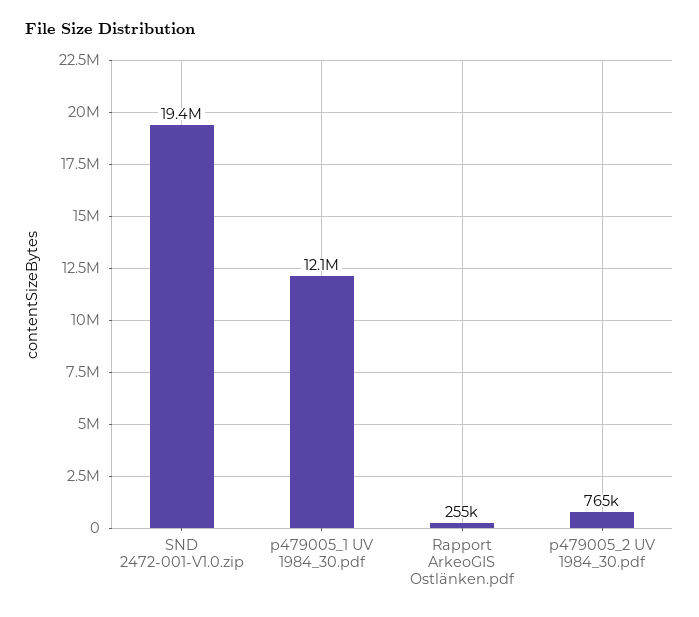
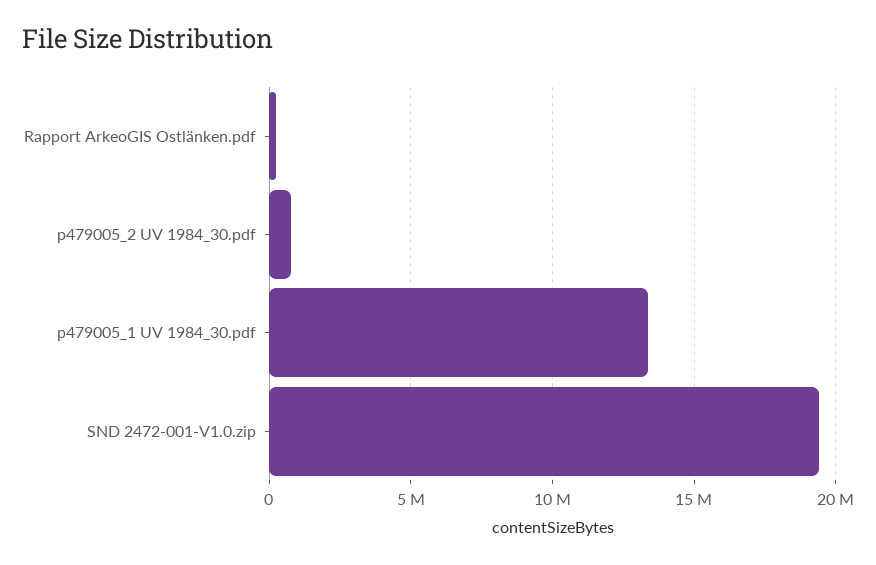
p479005_1 UV 1984_30.pdf: 12100000 -> 13500000

